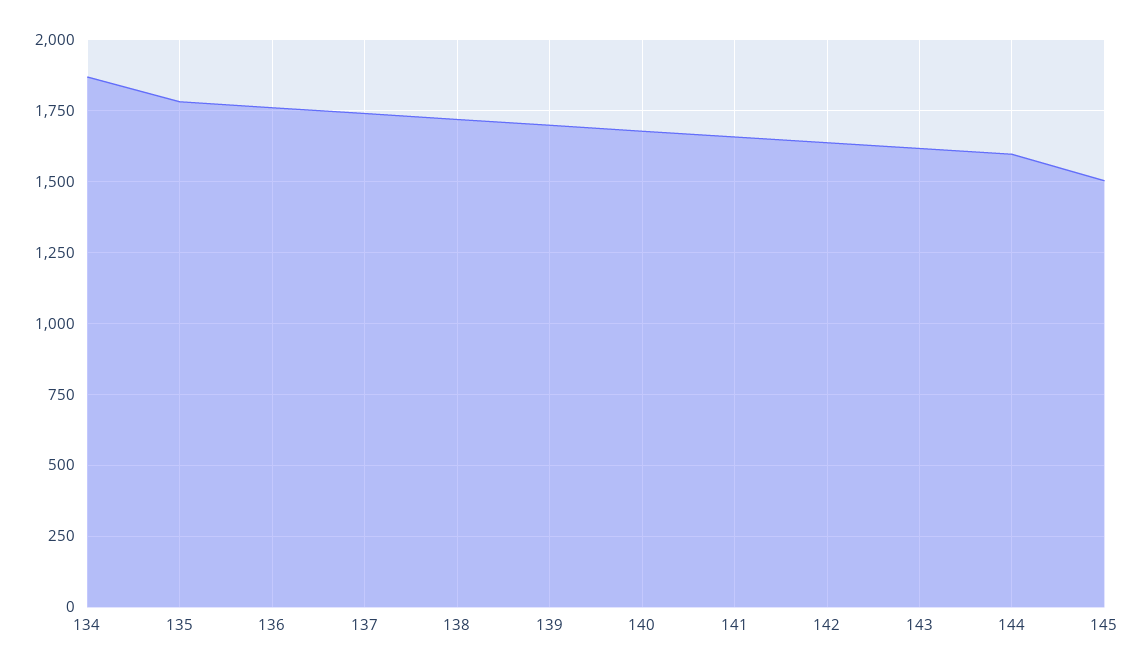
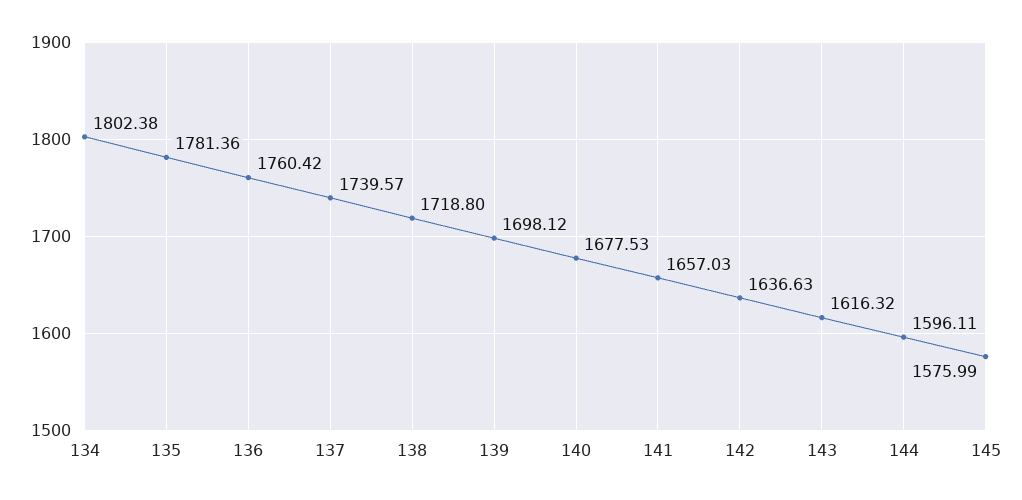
134: 1875 -> 1802.38
145: 1500 -> 1575.99

